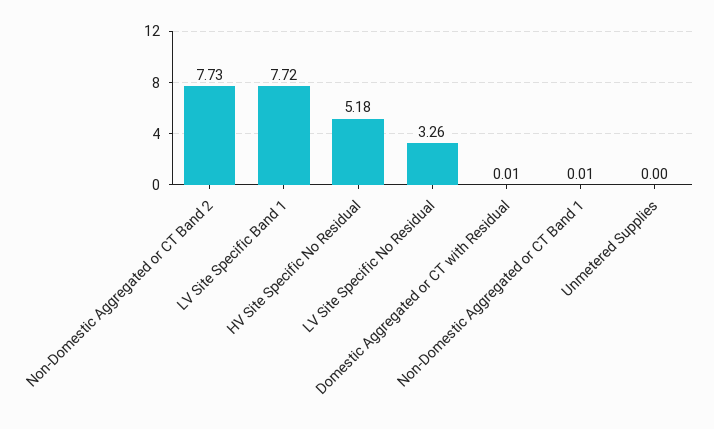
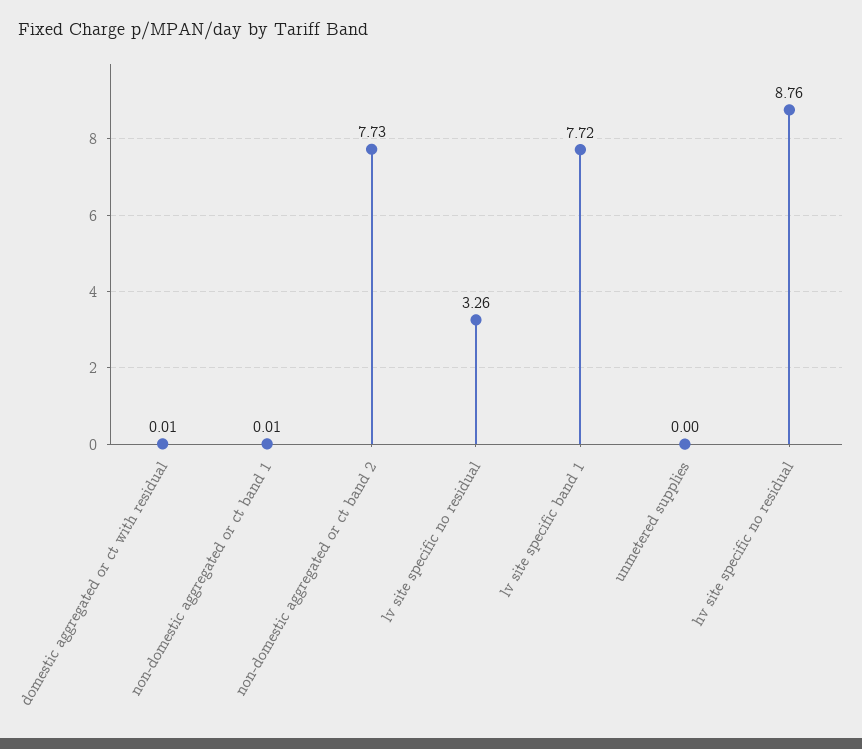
HV Site Specific No Residual: 5.18 -> 8.76

